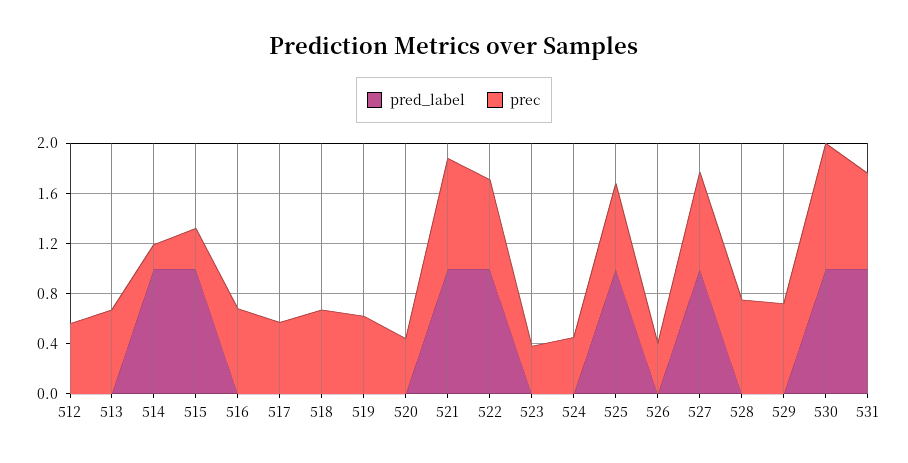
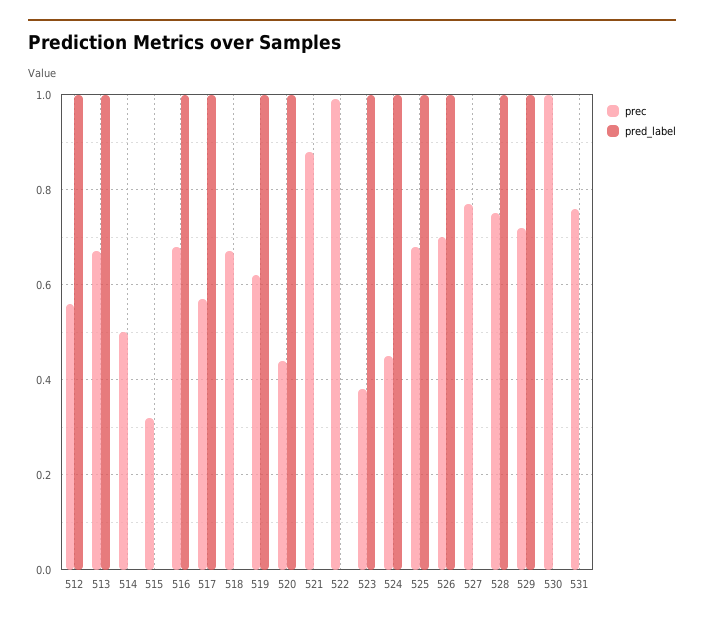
pred_label, 512: 0 -> 1
pred_label, 513: 0 -> 1
pred_label, 514: 1 -> 0
prec, 514: 0.2 -> 0.5
pred_label, 515: 1 -> 0
pred_label, 516: 0 -> 1
pred_label, 517: 0 -> 1
pred_label, 519: 0 -> 1
pred_label, 520: 0 -> 1
pred_label, 521: 1 -> 0
pred_label, 522: 1 -> 0
prec, 522: 0.7 -> 1
pred_label, 523: 0 -> 1
pred_label, 524: 0 -> 1
pred_label, 526: 0 -> 1
prec, 526: 0.4 -> 0.7
pred_label, 527: 1 -> 0
pred_label, 528: 0 -> 1
pred_label, 529: 0 -> 1
pred_label, 530: 1 -> 0
pred_label, 531: 1 -> 0

